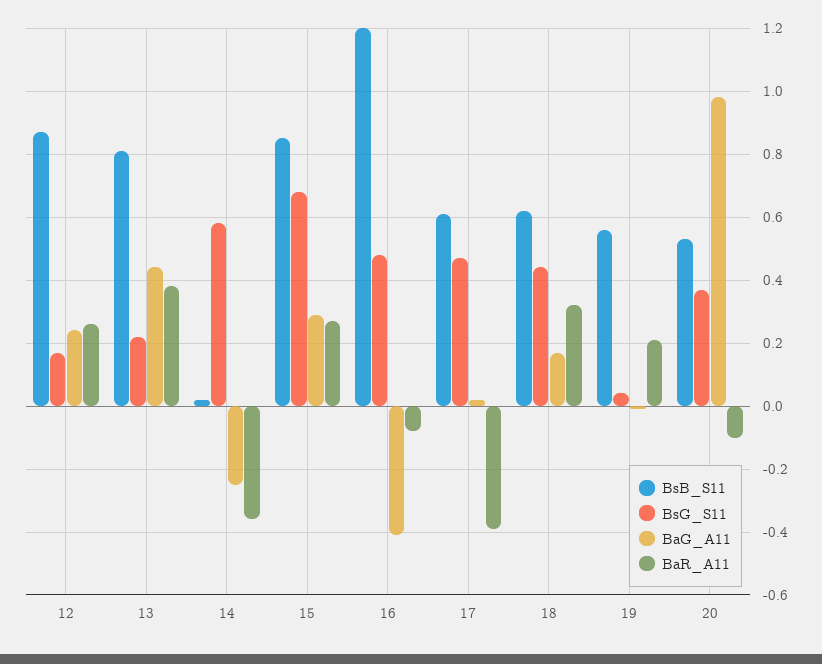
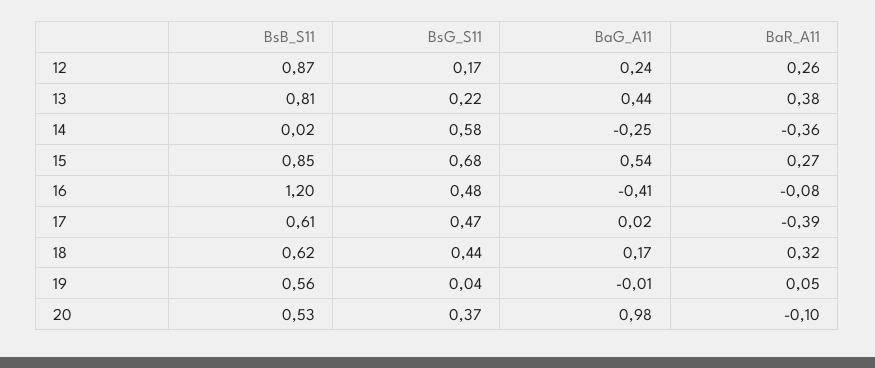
BaG_A11, 15: 0.3 -> 0.54
BaR_A11, 19: 0.2 -> 0.05

